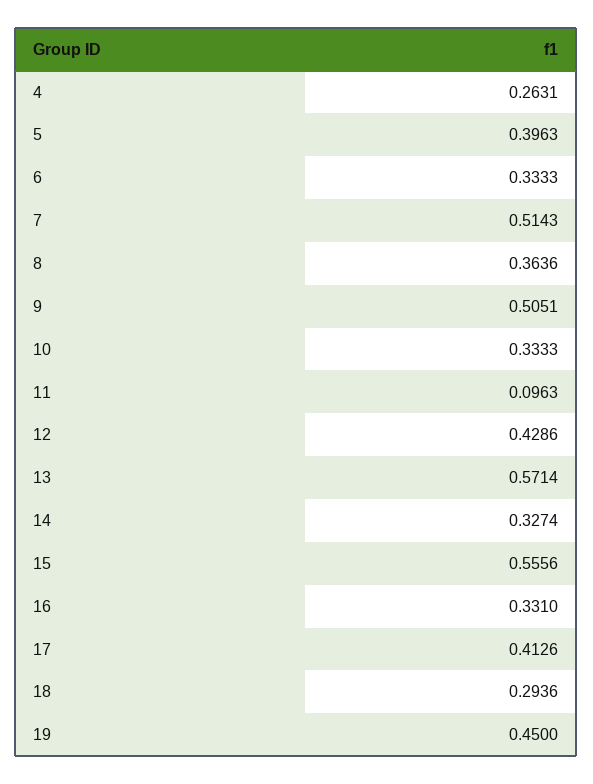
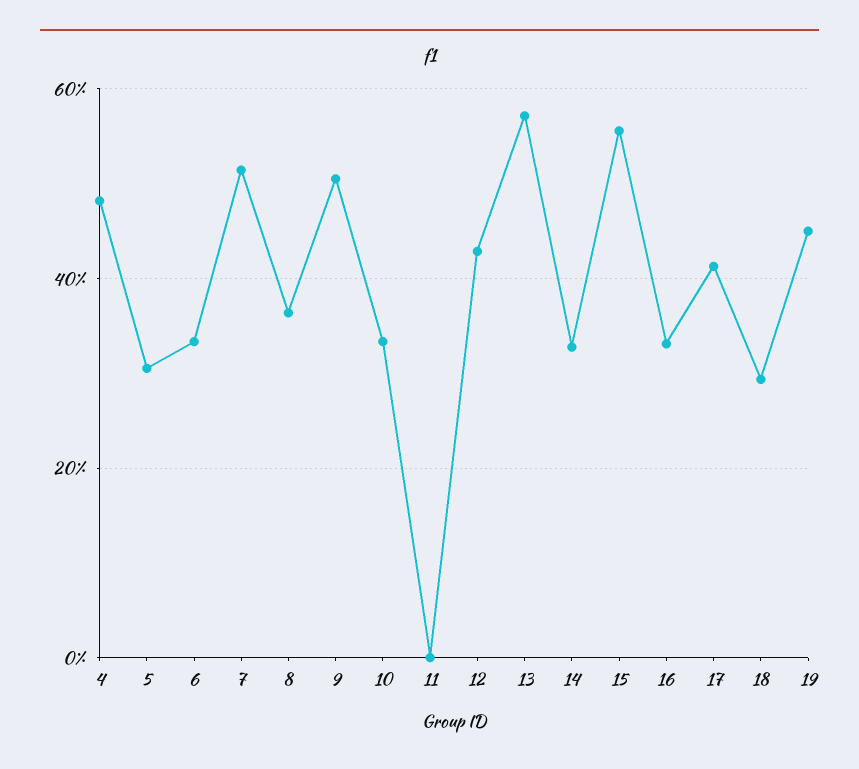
4: 0.2631 -> 0.48
5: 0.3963 -> 0.3
11: 0.0963 -> 0

